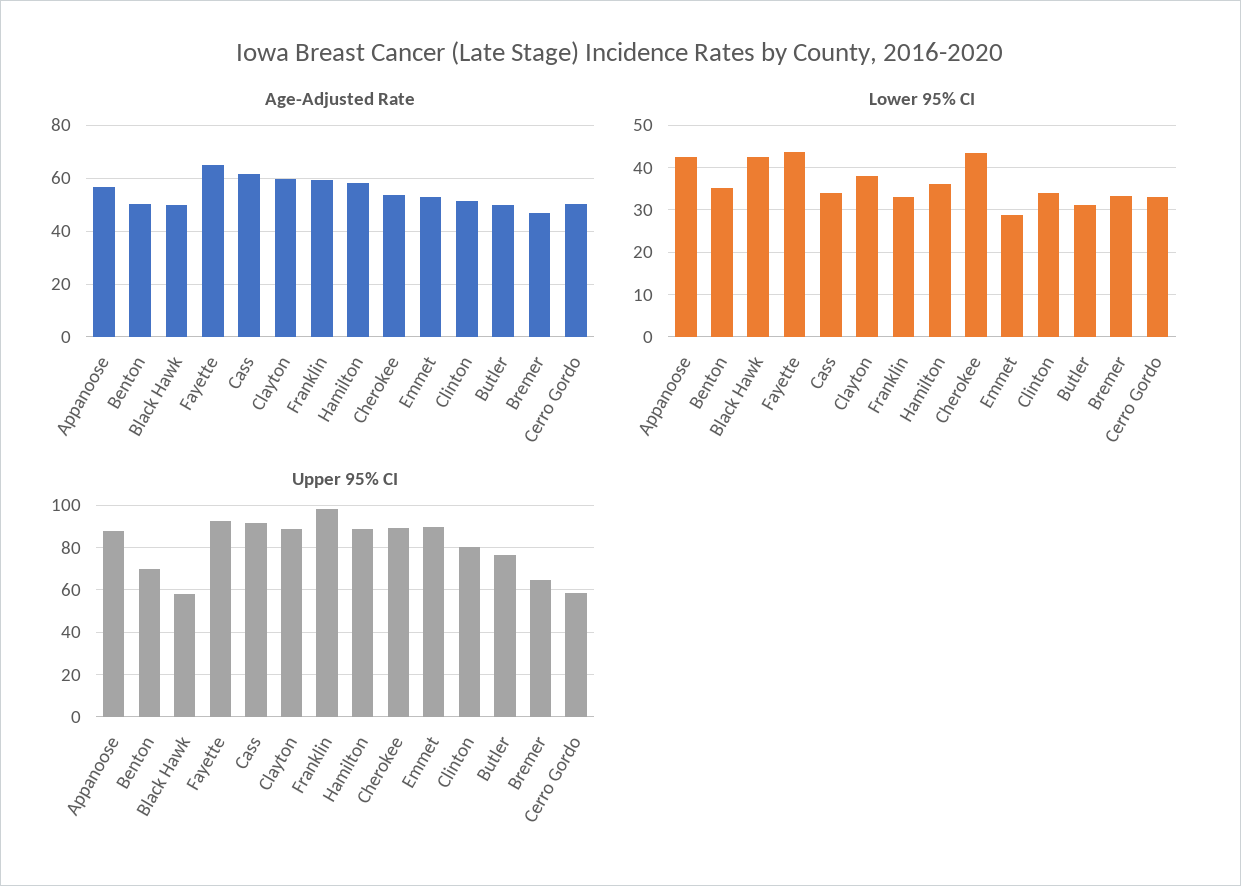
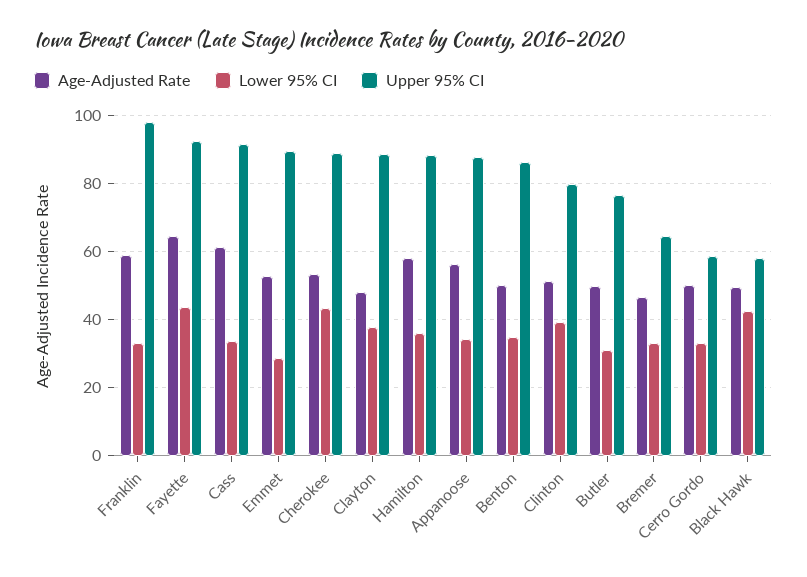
Age-Adjusted Rate, Clayton: 60 -> 48
Lower 95% CI, Appanoose: 42 -> 34
Lower 95% CI, Clinton: 34 -> 40
Upper 95% CI, Benton: 70 -> 86

